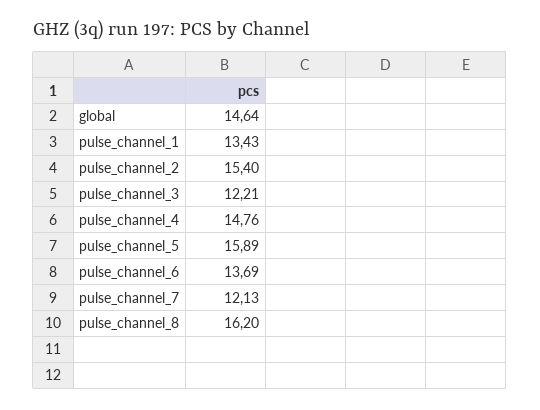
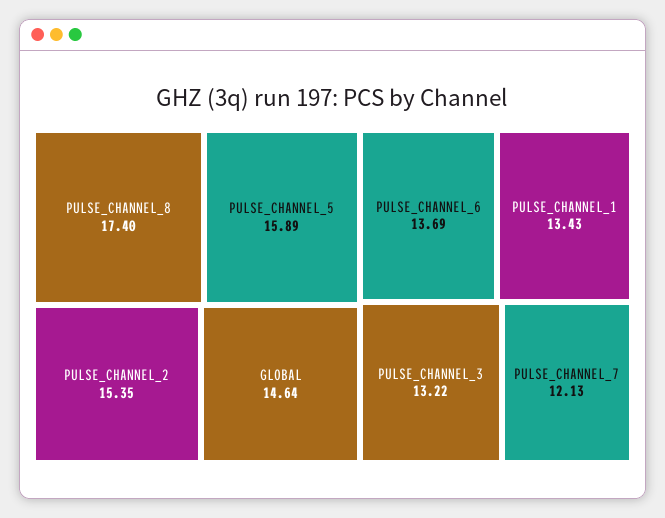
pulse_channel_2: 15.4 -> 15.35
pulse_channel_3: 12.21 -> 13.22
pulse_channel_4: 14.76 -> none
pulse_channel_8: 16.2 -> 17.4

